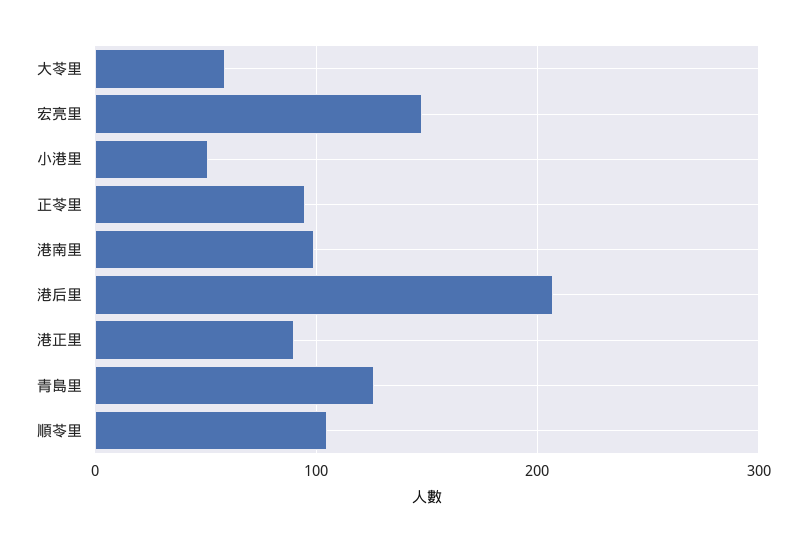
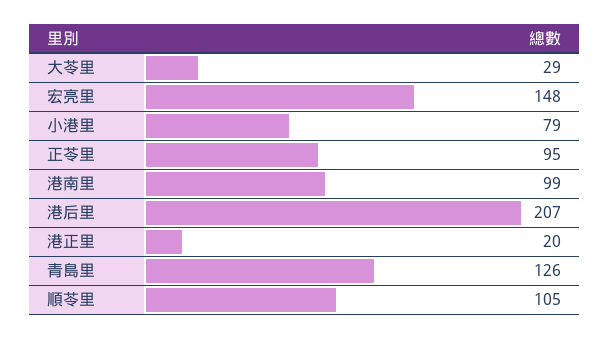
大苓里: 60 -> 29
小港里: 50 -> 79
港正里: 90 -> 20

